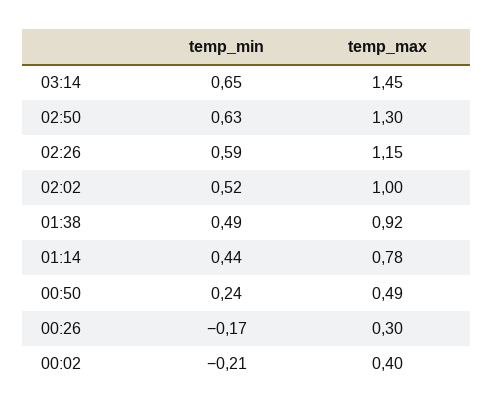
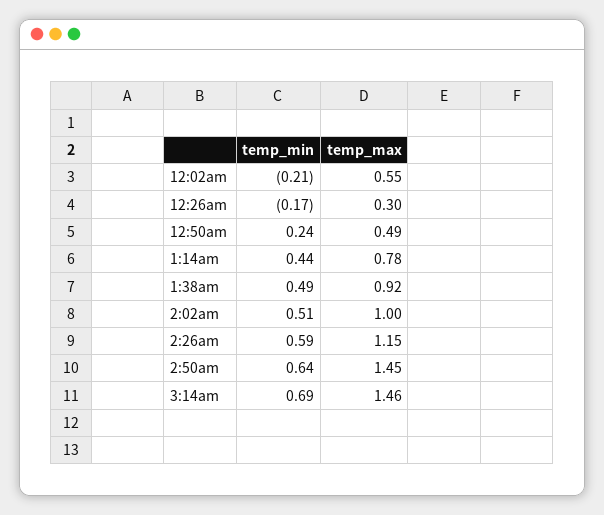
temp_min, 03:14: 0.65 -> 0.69
temp_max, 03:14: 1.45 -> 1.46
temp_min, 02:50: 0.63 -> 0.64
temp_max, 02:50: 1.3 -> 1.45
temp_min, 02:02: 0.52 -> 0.51
temp_max, 00:02: 0.4 -> 0.55

